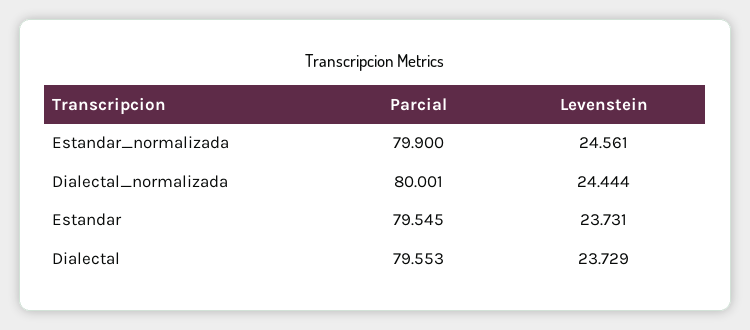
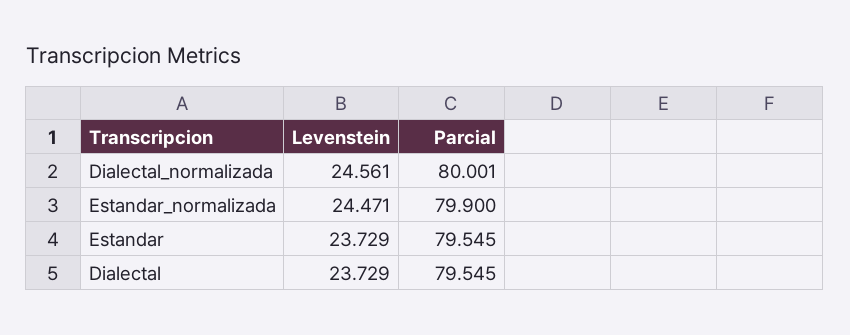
Levenstein, Estandar_normalizada: 24.561 -> 24.471
Levenstein, Dialectal_normalizada: 24.444 -> 24.561
Levenstein, Estandar: 23.731 -> 23.729
Parcial, Dialectal: 79.553 -> 79.545

